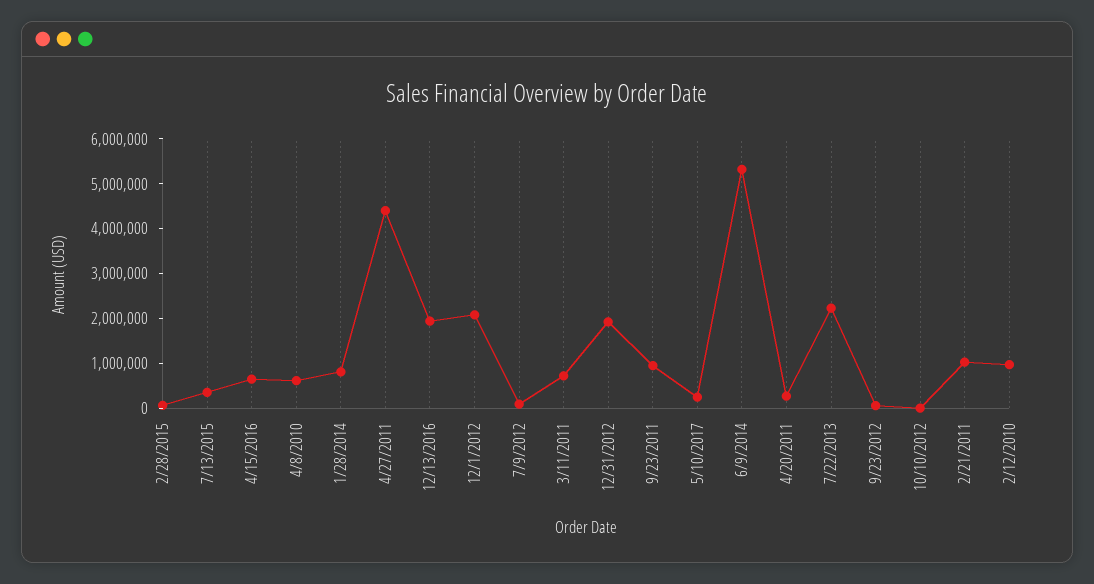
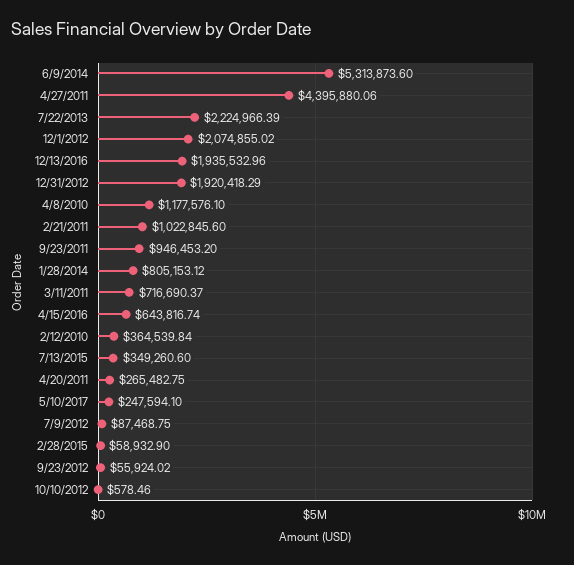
4/8/2010: 600000 -> 1177576.1
2/12/2010: 1000000 -> 364539.84

